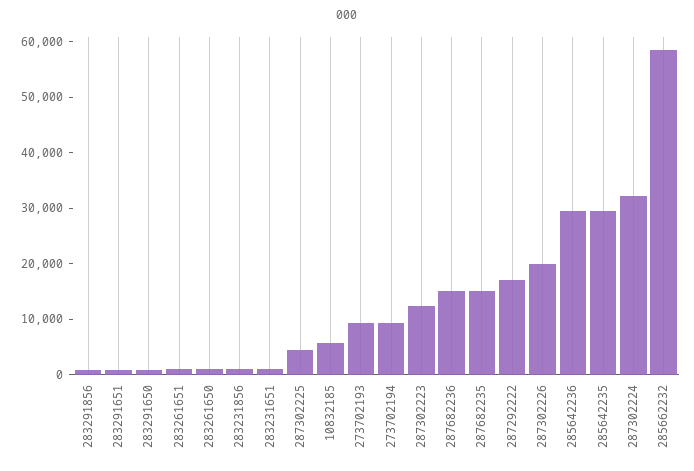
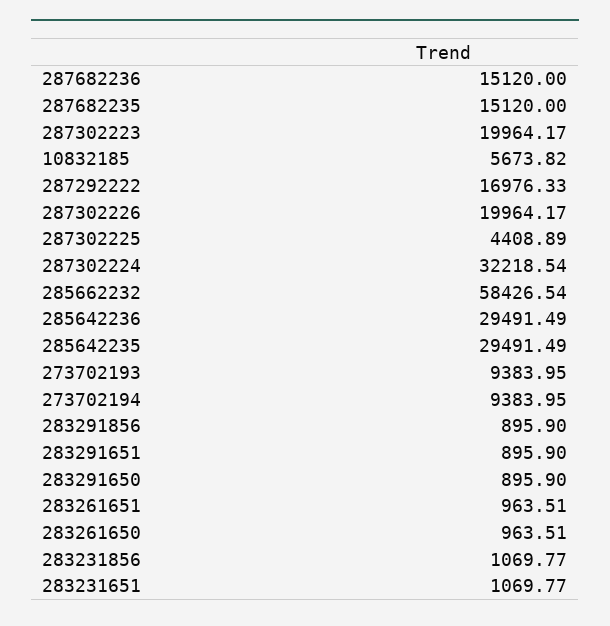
287302223: 12000 -> 19964.17

